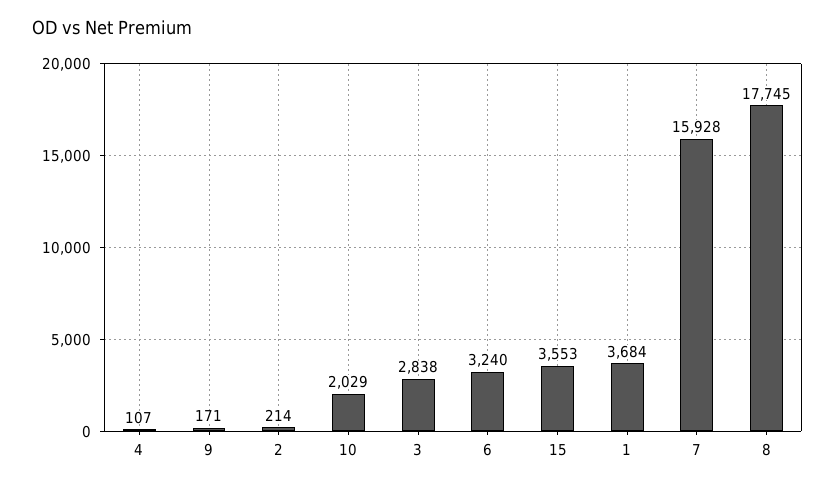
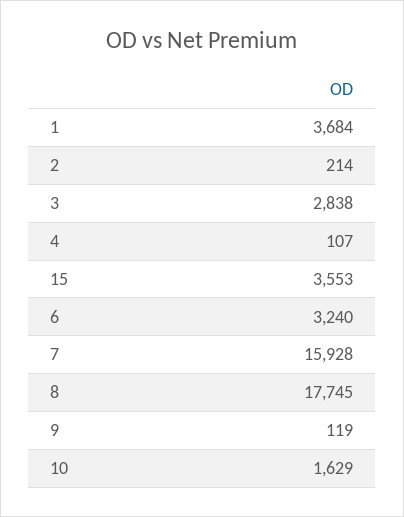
9: 171 -> 119
10: 2029 -> 1629

